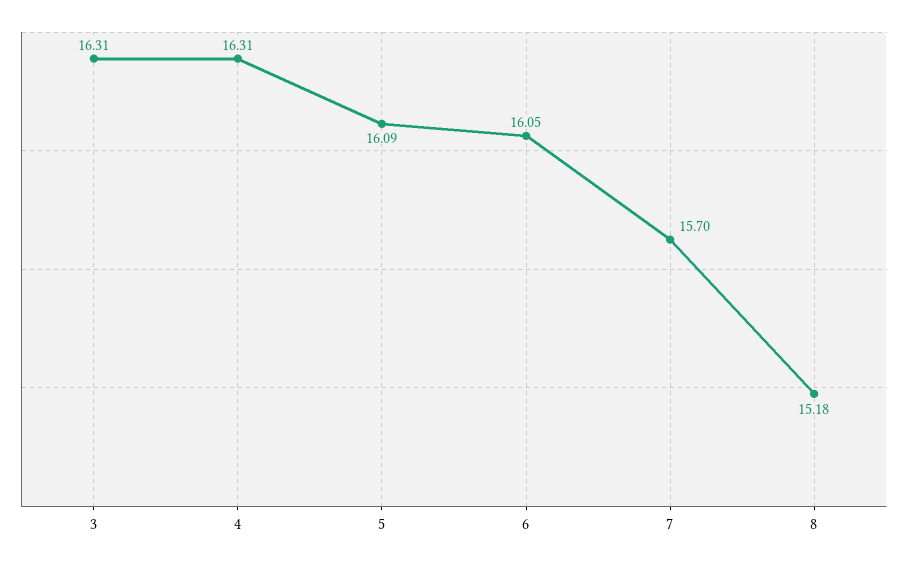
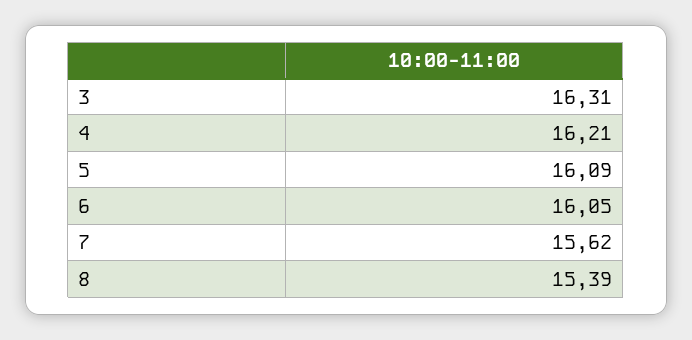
4: 16.31 -> 16.21
7: 15.7 -> 15.62
8: 15.18 -> 15.39

